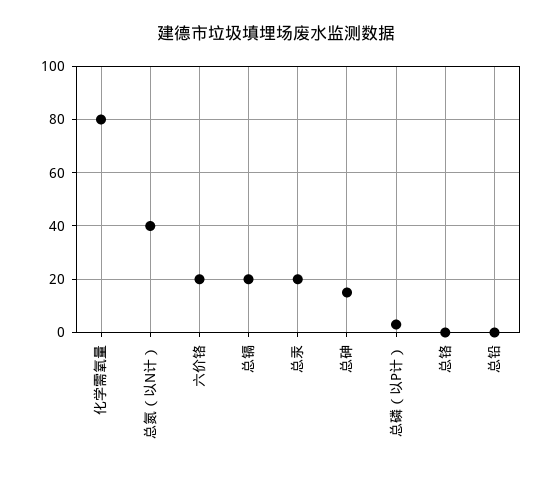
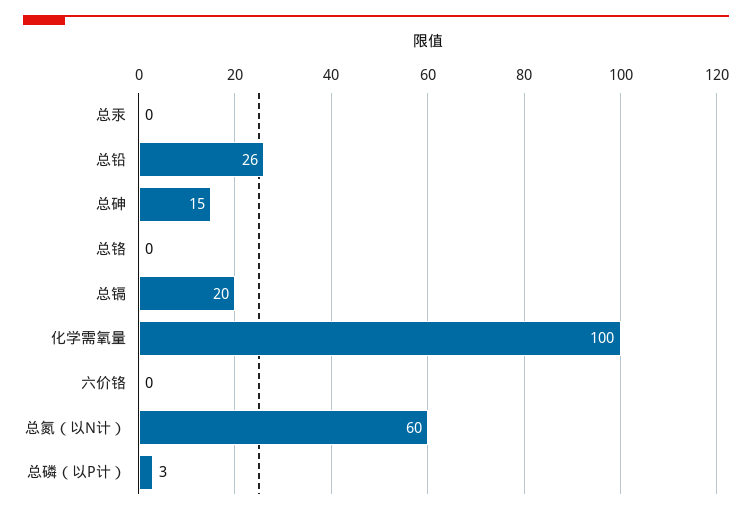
化学需氧量: 80 -> 100
总氮（以N计）: 40 -> 60
六价铬: 20 -> 0
总汞: 20 -> 0
总铅: 0 -> 26

